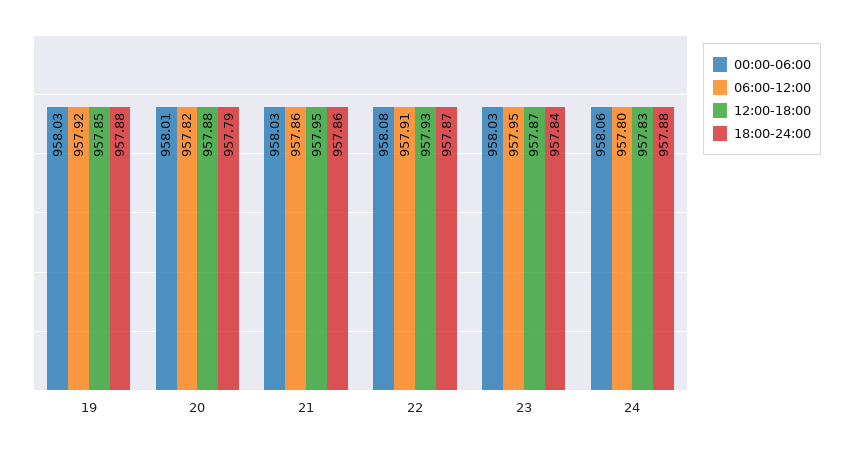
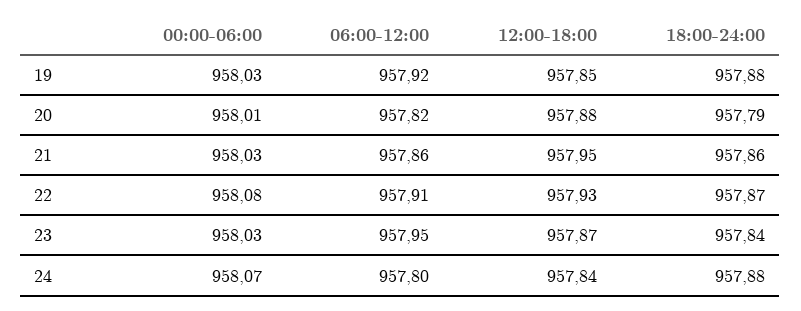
00:00-06:00, 24: 958.06 -> 958.07
12:00-18:00, 24: 957.83 -> 957.84

